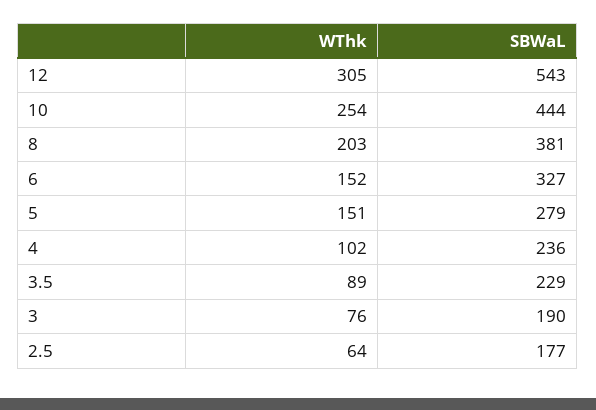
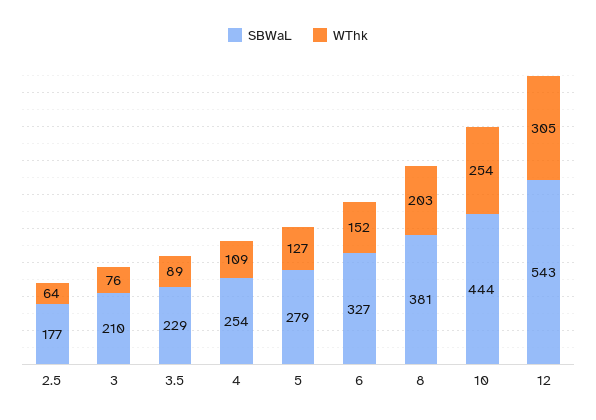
WThk, 5: 151 -> 127
WThk, 4: 102 -> 109
SBWaL, 4: 236 -> 254
SBWaL, 3: 190 -> 210

